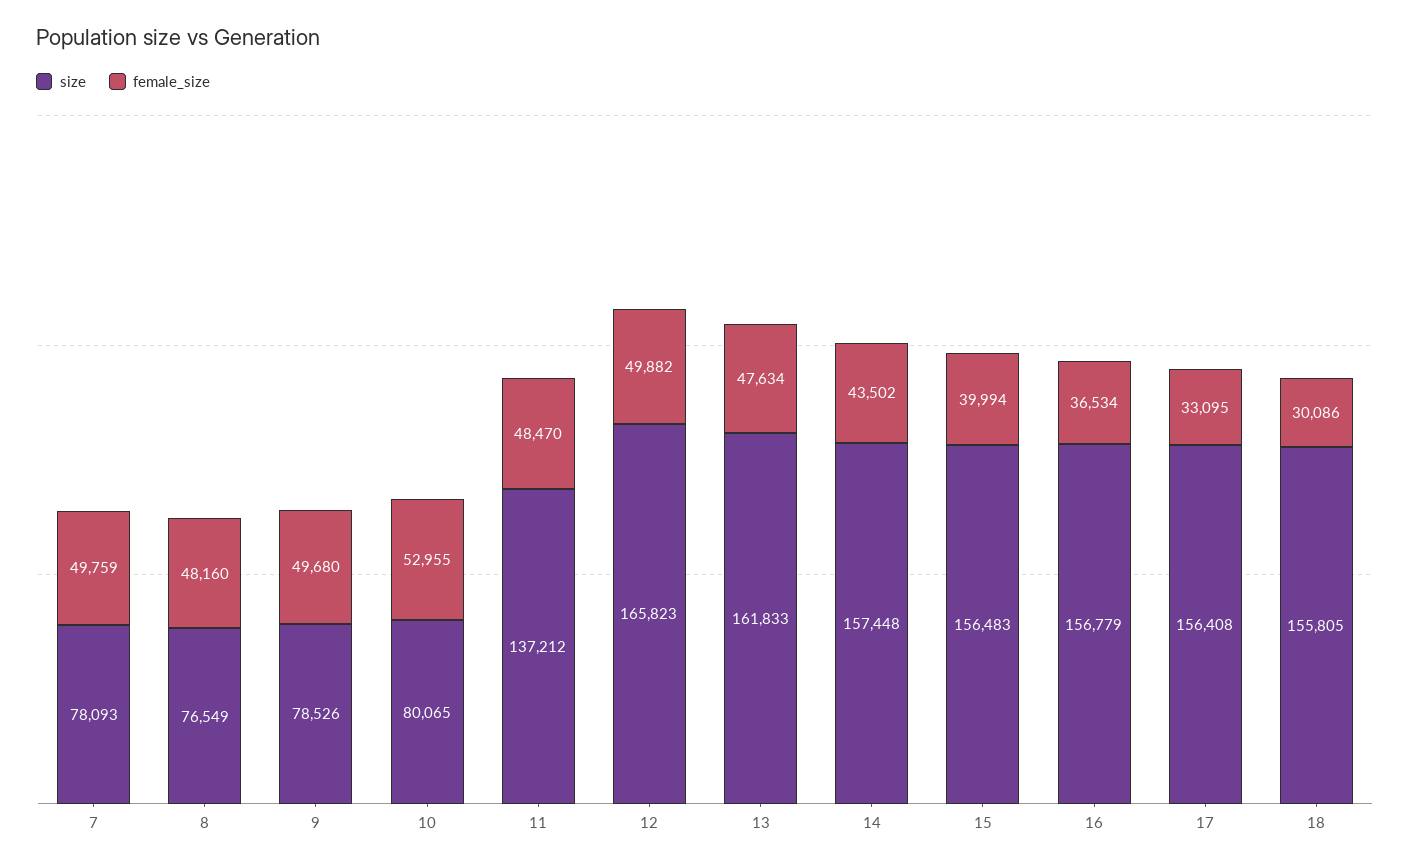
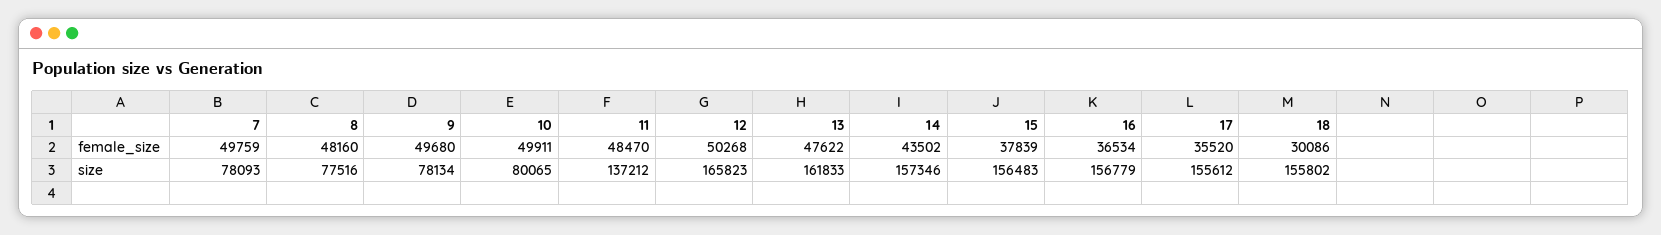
size, 8: 76549 -> 77516
size, 9: 78526 -> 78134
female_size, 10: 52955 -> 49911
female_size, 12: 49882 -> 50268
female_size, 13: 47634 -> 47622
size, 14: 157448 -> 157346
female_size, 15: 39994 -> 37839
size, 17: 156408 -> 155612
female_size, 17: 33095 -> 35520
size, 18: 155805 -> 155802

